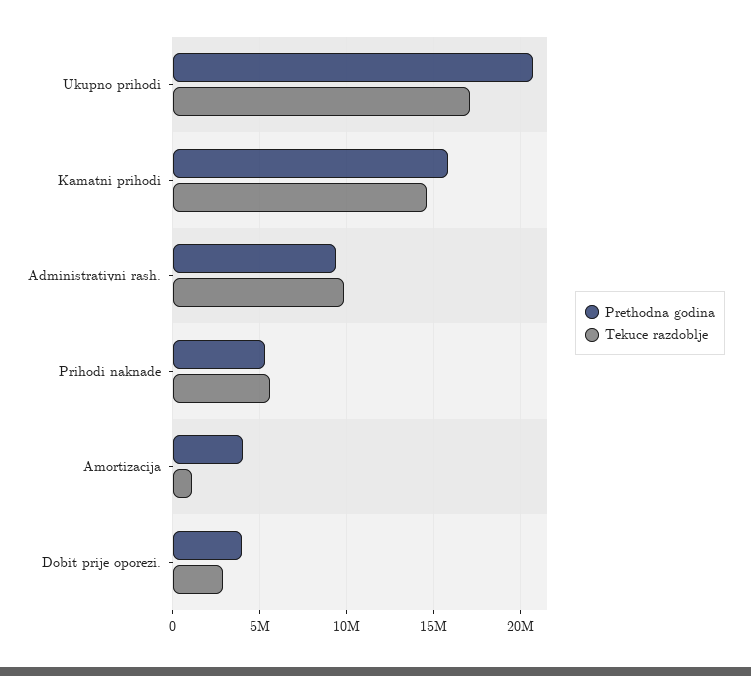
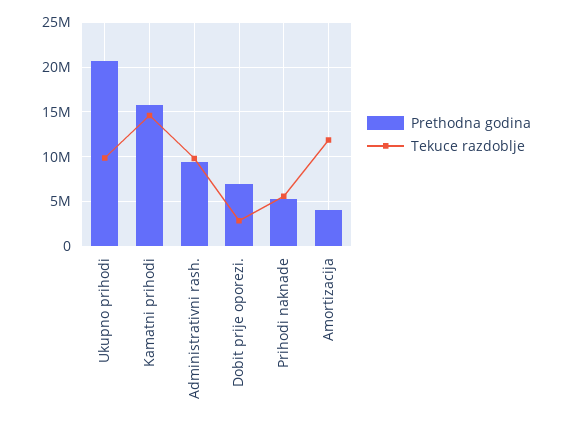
Tekuce razdoblje, Ukupno prihodi: 17000000 -> 10000000
Tekuce razdoblje, Amortizacija: 1000000 -> 12000000
Prethodna godina, Dobit prije oporezi.: 4000000 -> 7000000

